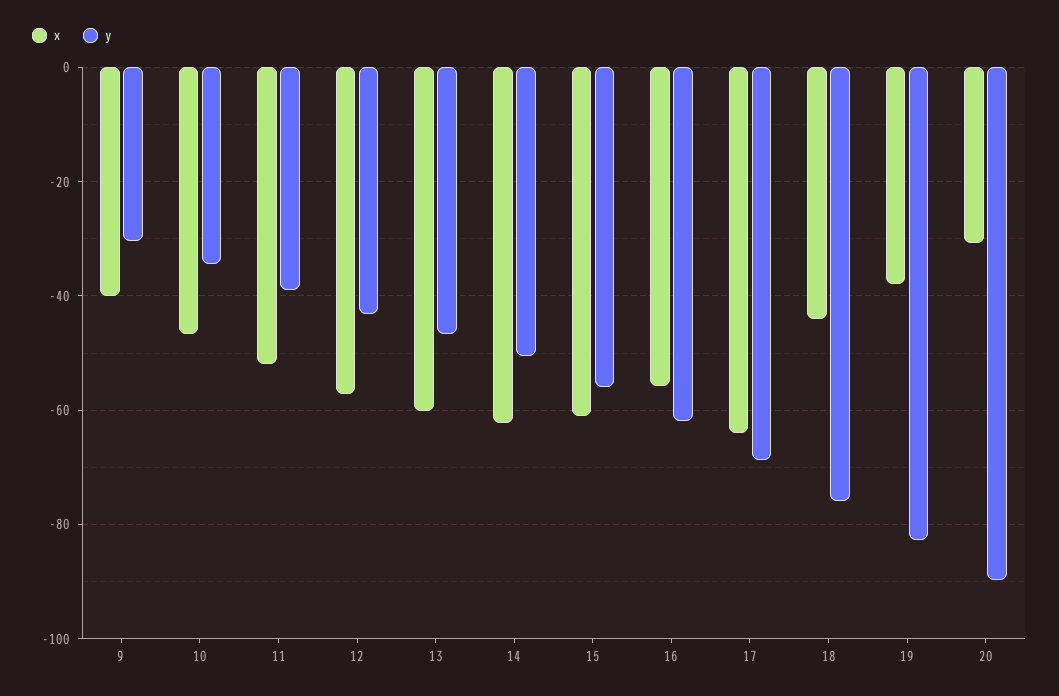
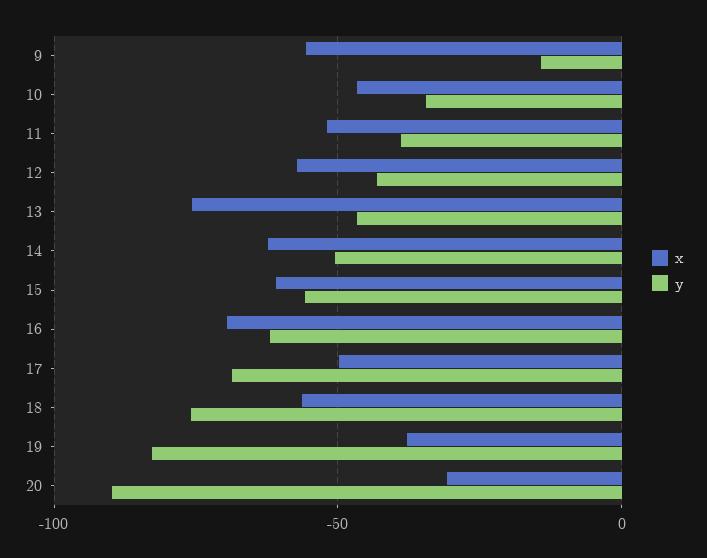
x, 9: -40 -> -55
y, 9: -30 -> -15
x, 13: -60 -> -75
x, 16: -56 -> -70
x, 17: -64 -> -50
x, 18: -44 -> -55

